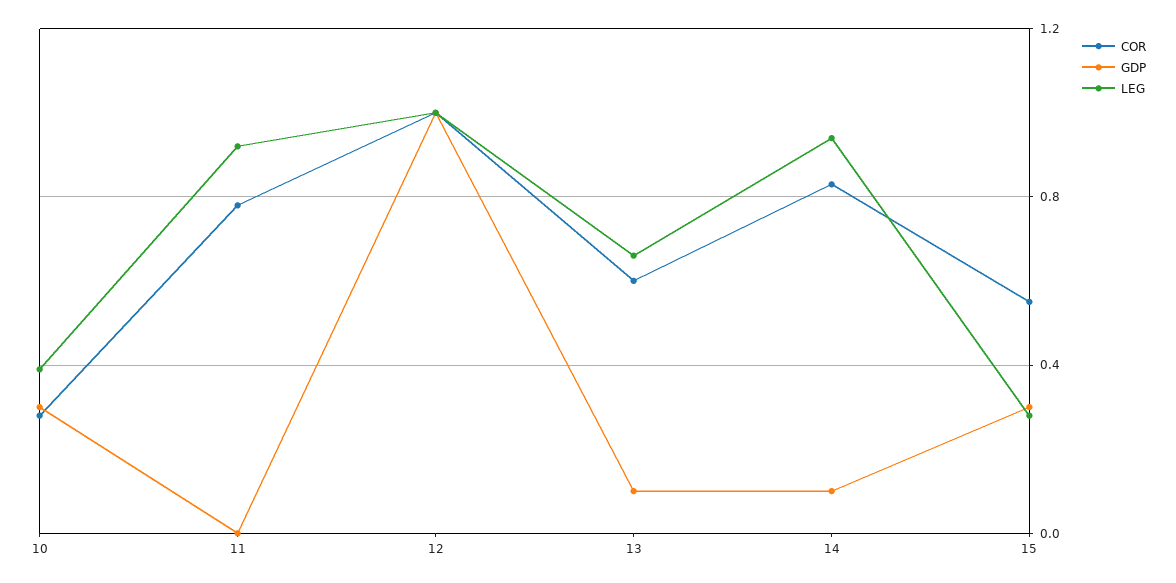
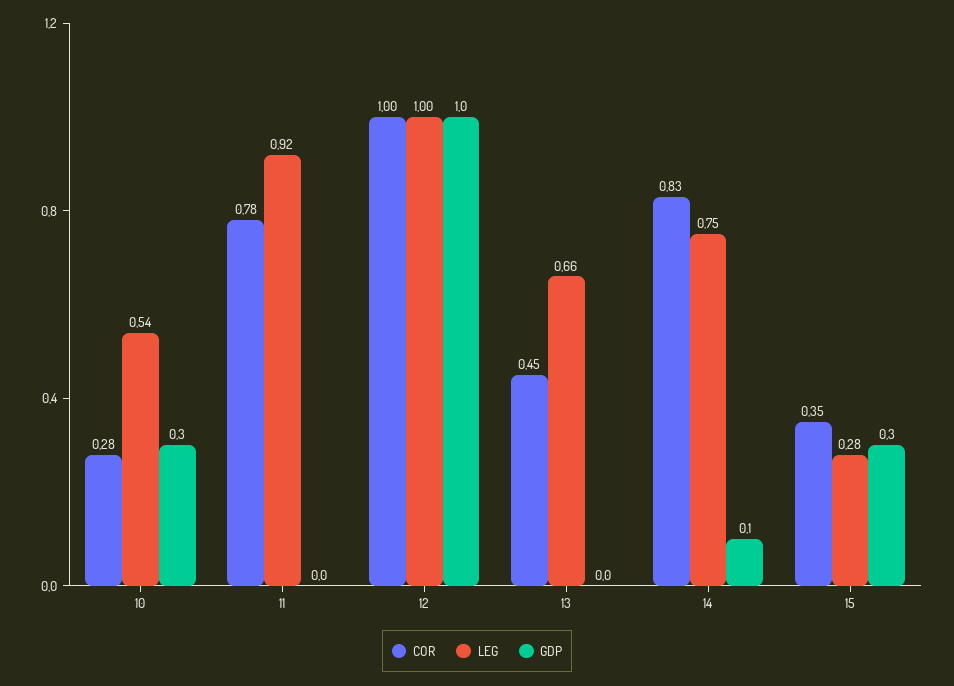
LEG, 10: 0.4 -> 0.54
COR, 13: 0.6 -> 0.45
GDP, 13: 0.1 -> 0
LEG, 14: 0.95 -> 0.75
COR, 15: 0.55 -> 0.35

